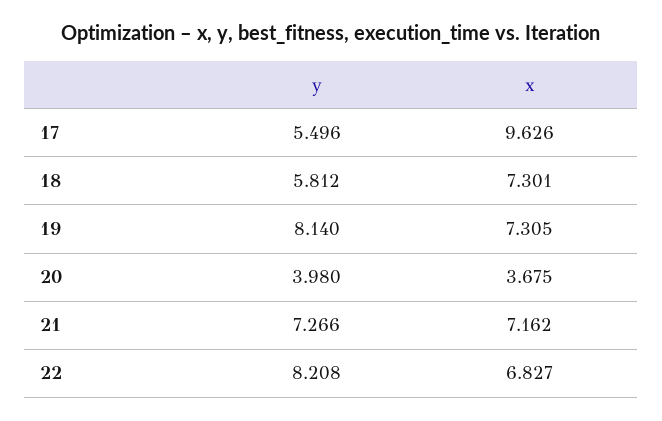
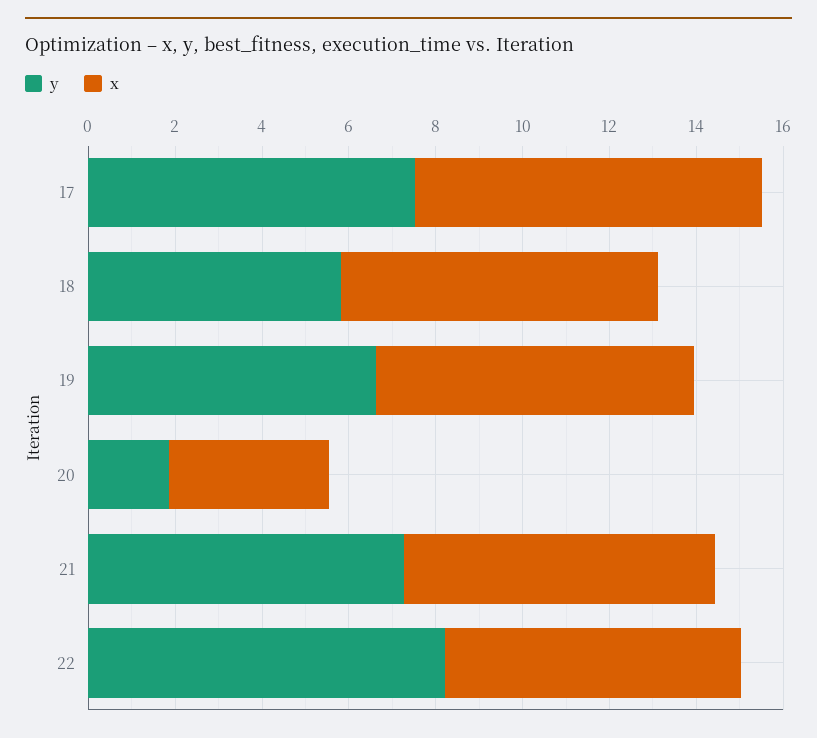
y, 17: 5.496 -> 7.5
x, 17: 9.626 -> 8
y, 19: 8.14 -> 6.5
y, 20: 3.98 -> 2

